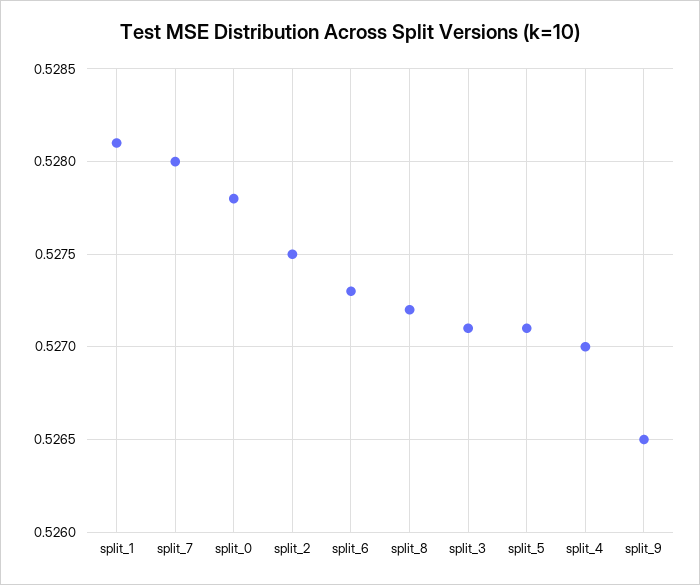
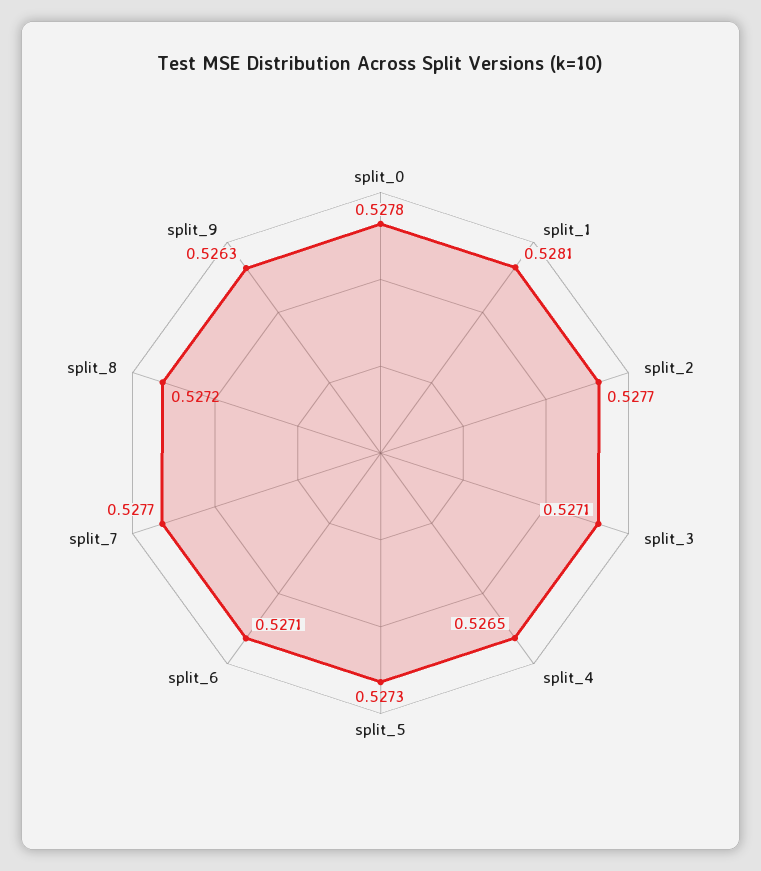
split_7: 0.528 -> 0.5277
split_2: 0.5275 -> 0.5277
split_6: 0.5273 -> 0.5271
split_5: 0.5271 -> 0.5273
split_4: 0.527 -> 0.5265
split_9: 0.5265 -> 0.5263

